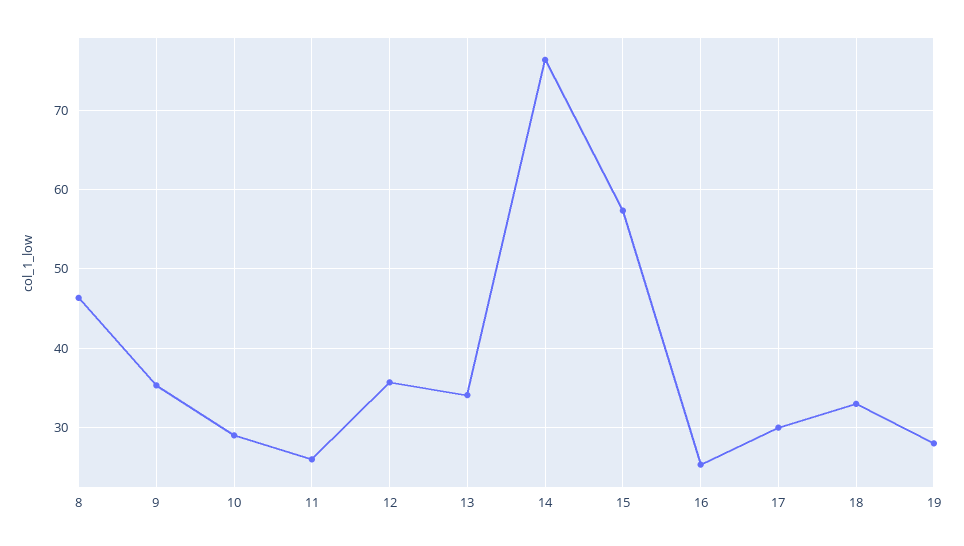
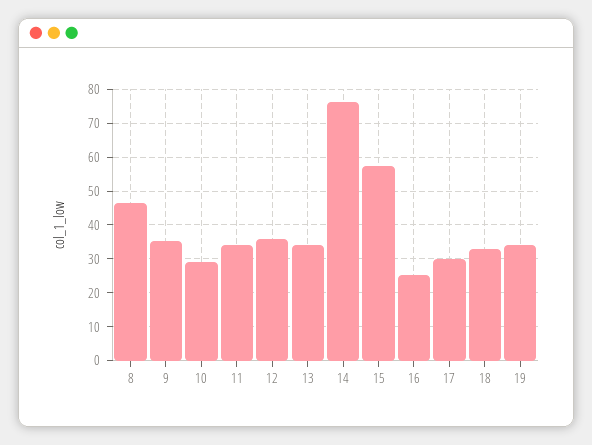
11: 26 -> 34
19: 28 -> 34

